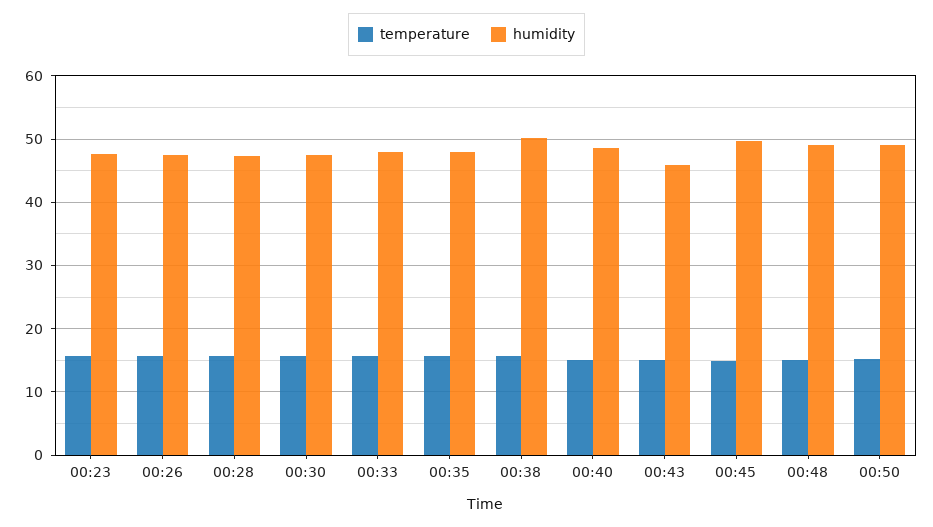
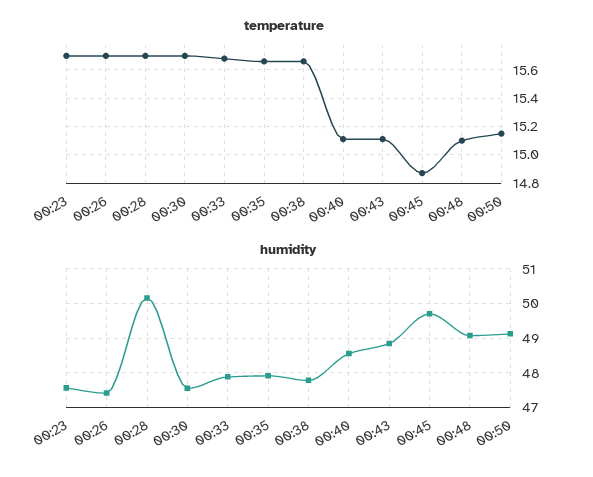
humidity, 00:28: 47 -> 50.2
humidity, 00:38: 50 -> 47.8
humidity, 00:43: 46 -> 48.8

